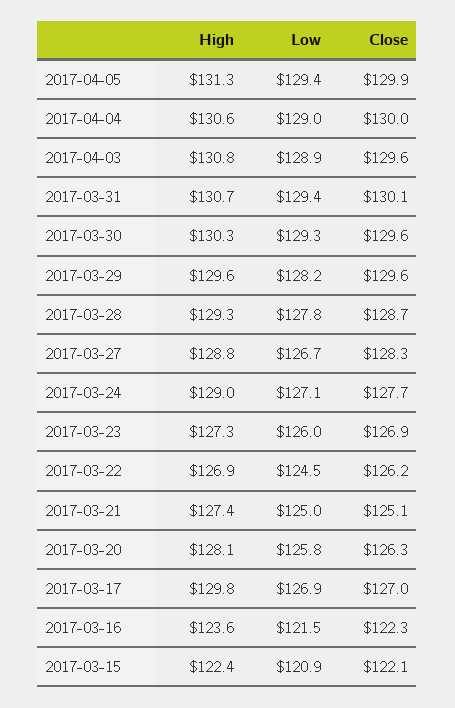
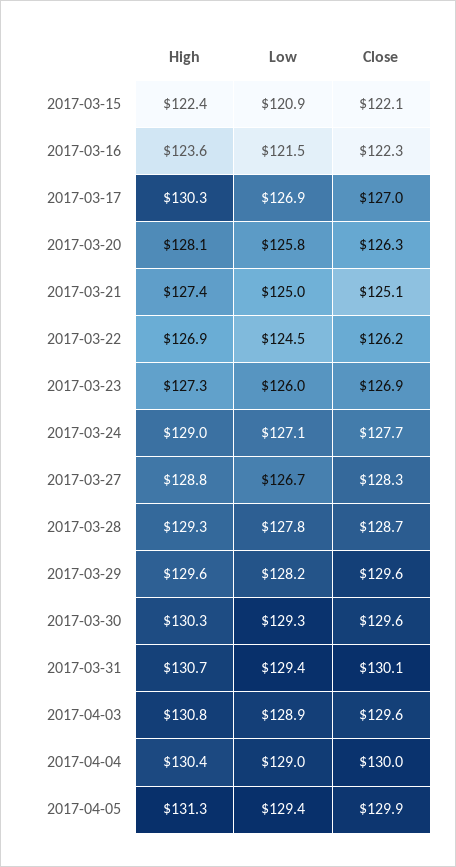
High, 2017-04-04: 130.6 -> 130.4
High, 2017-03-17: 129.8 -> 130.3

